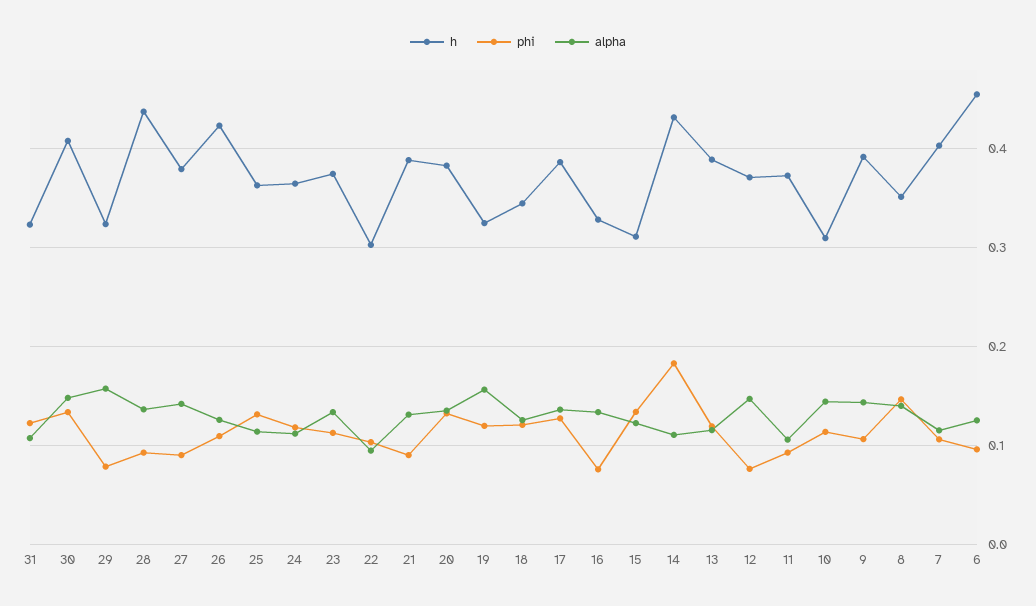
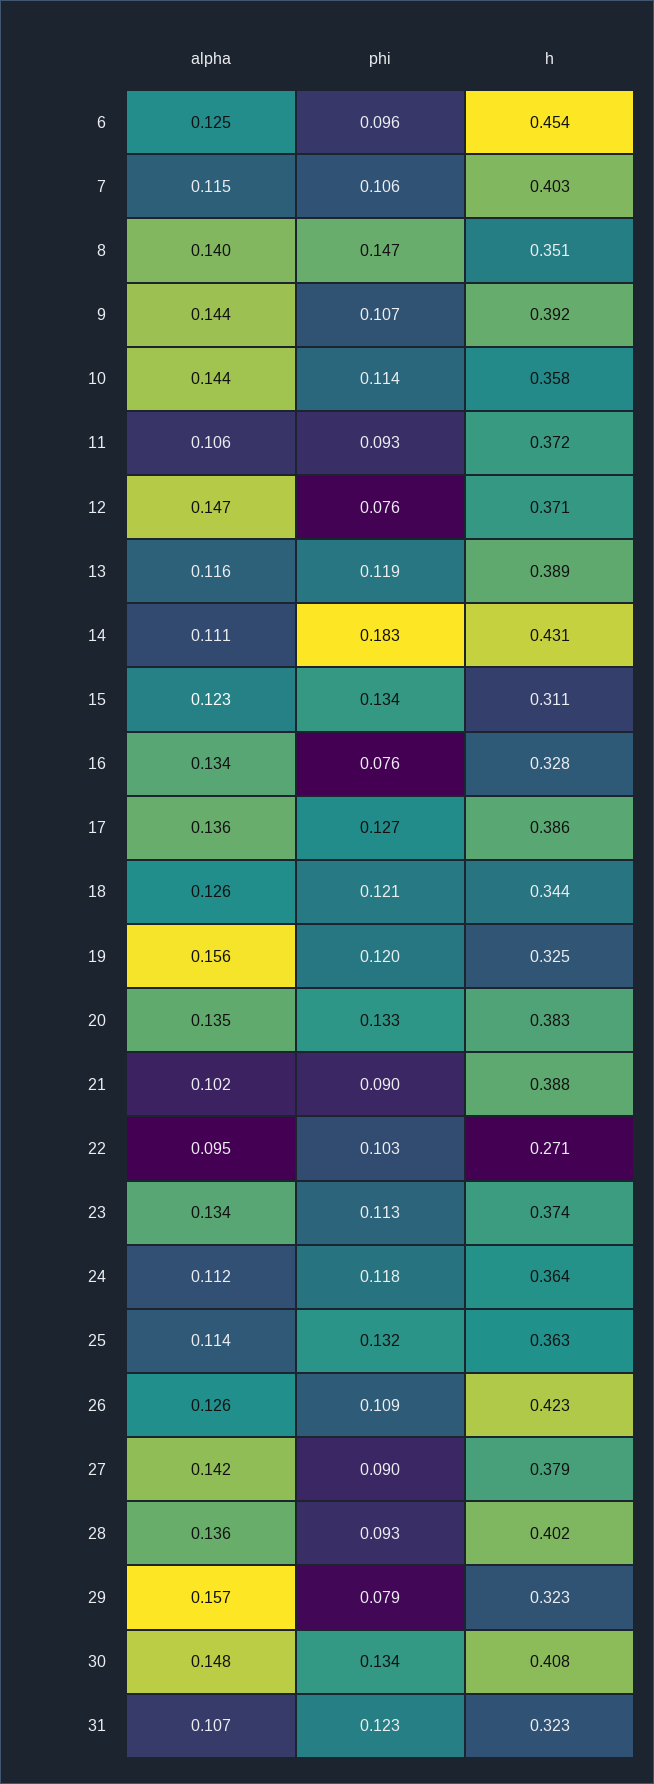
h, 28: 0.44 -> 0.402
h, 22: 0.3 -> 0.271
alpha, 21: 0.13 -> 0.102
h, 10: 0.31 -> 0.358

